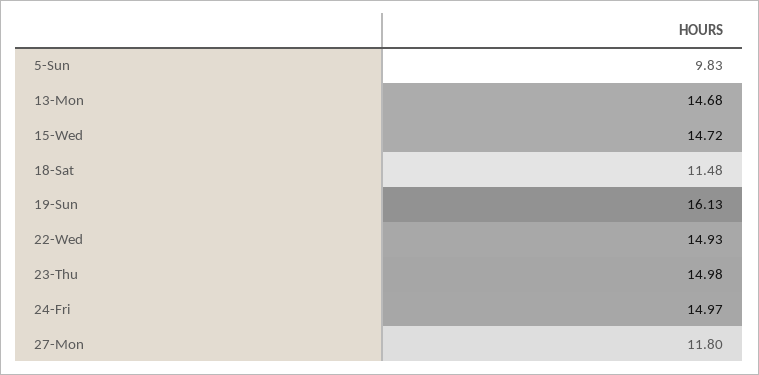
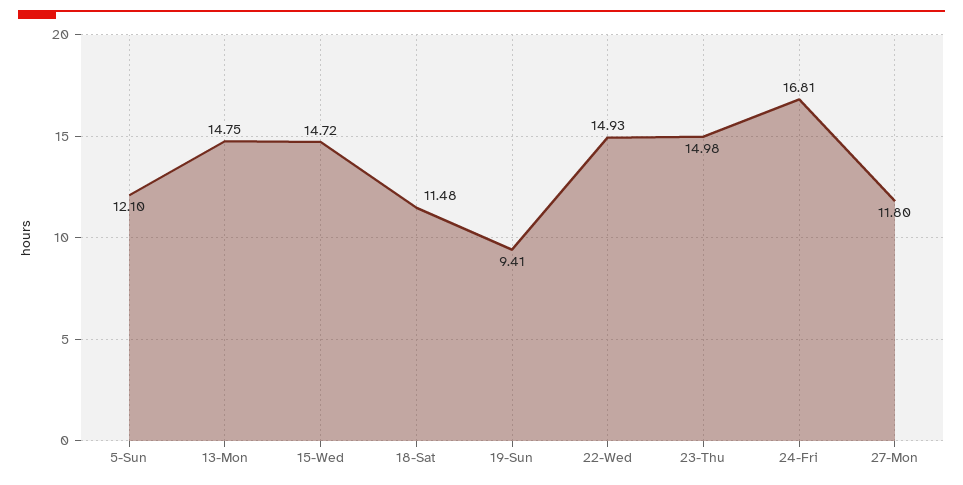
5-Sun: 9.83 -> 12.1
13-Mon: 14.68 -> 14.75
19-Sun: 16.13 -> 9.41
24-Fri: 14.97 -> 16.81

